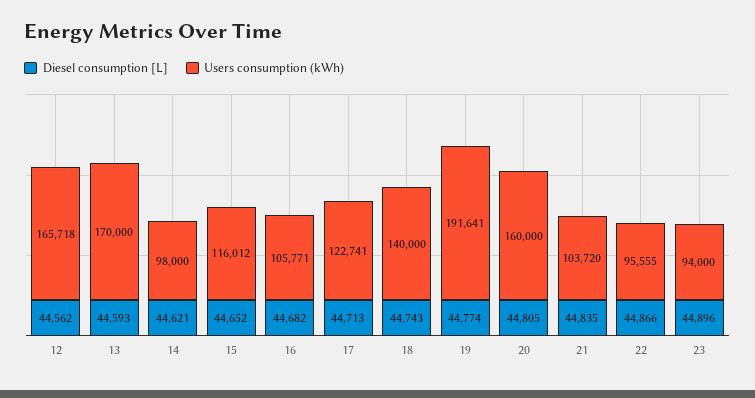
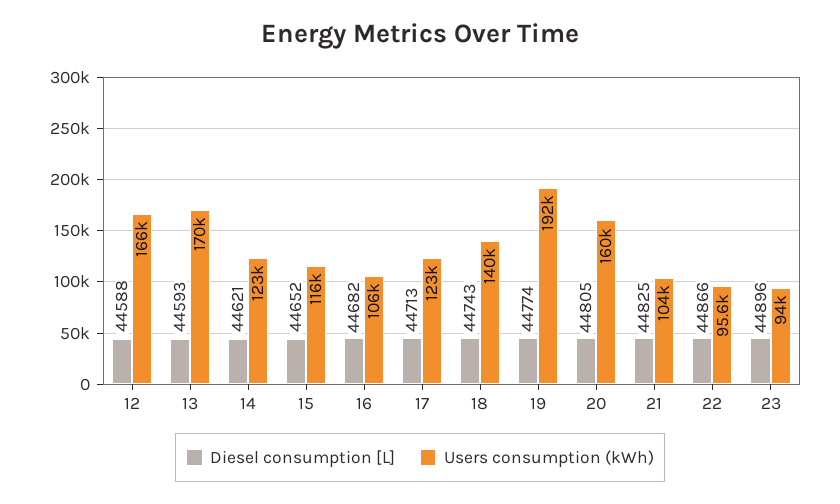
Diesel consumption [L], 12: 44562 -> 44588
Users consumption (kWh), 14: 98000 -> 123000
Diesel consumption [L], 21: 44835 -> 44825

